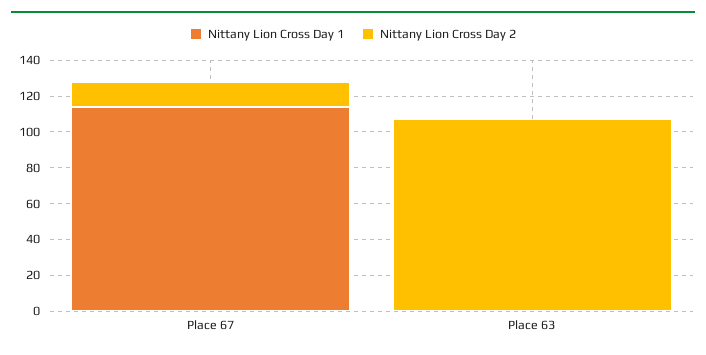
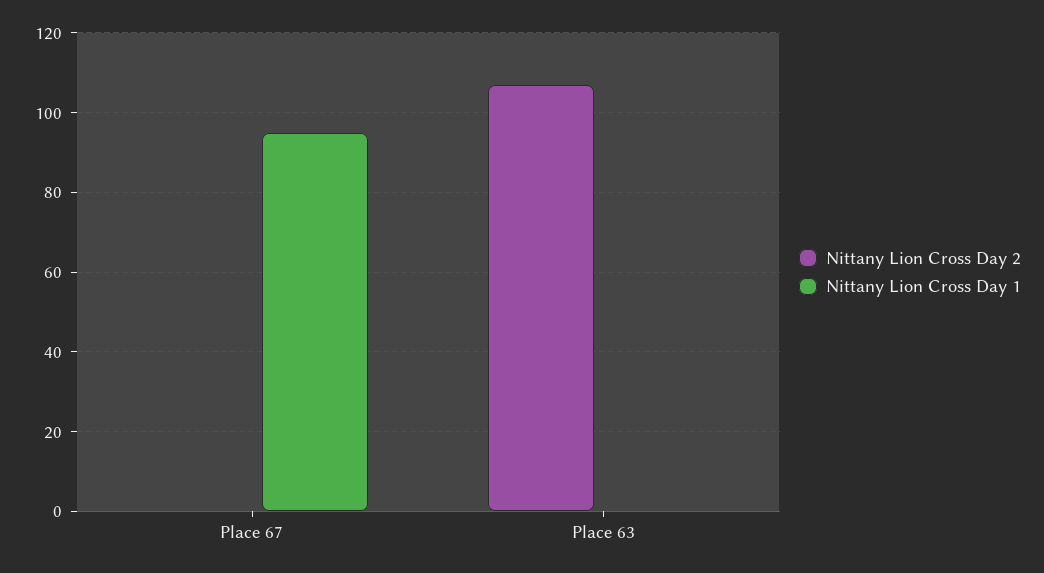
Nittany Lion Cross Day 1, Place 67: 115 -> 95
Nittany Lion Cross Day 2, Place 67: 15 -> 0

